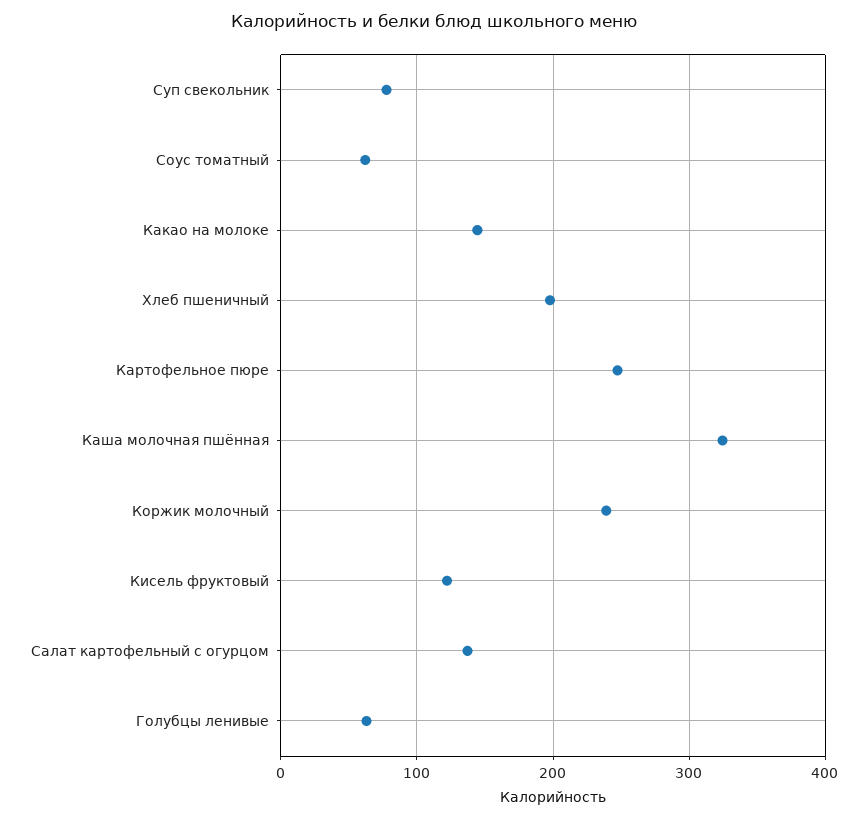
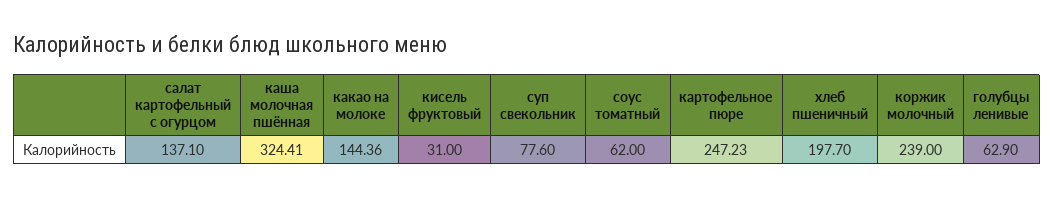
Кисель фруктовый: 120 -> 31

